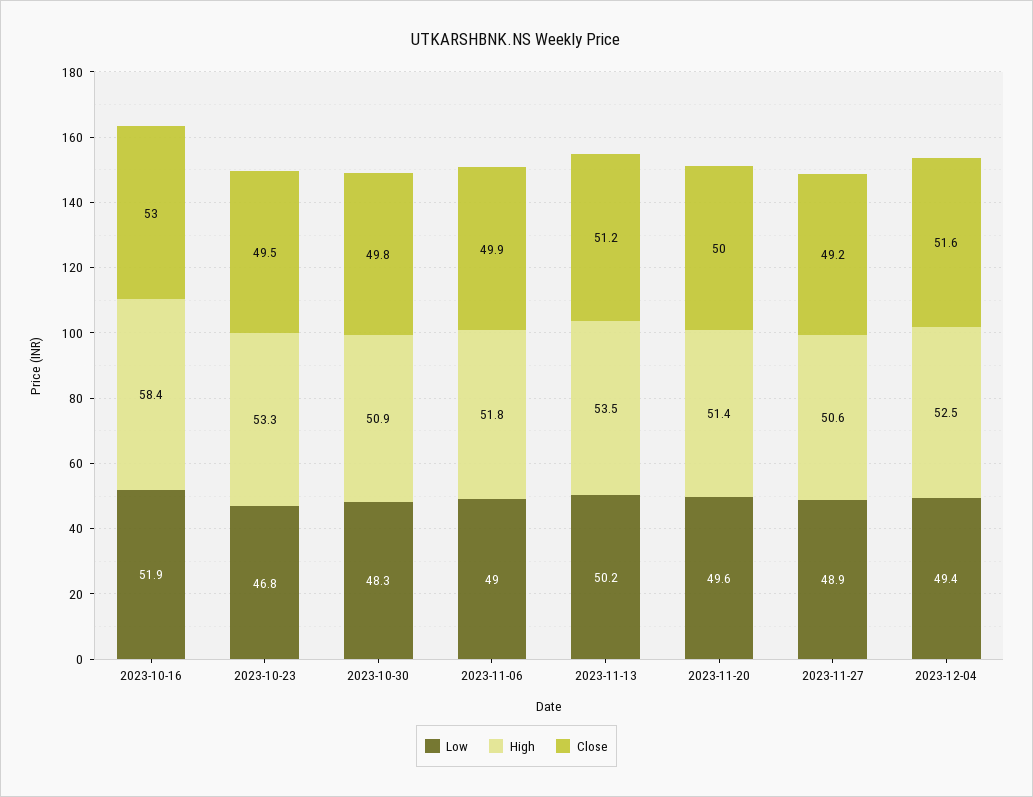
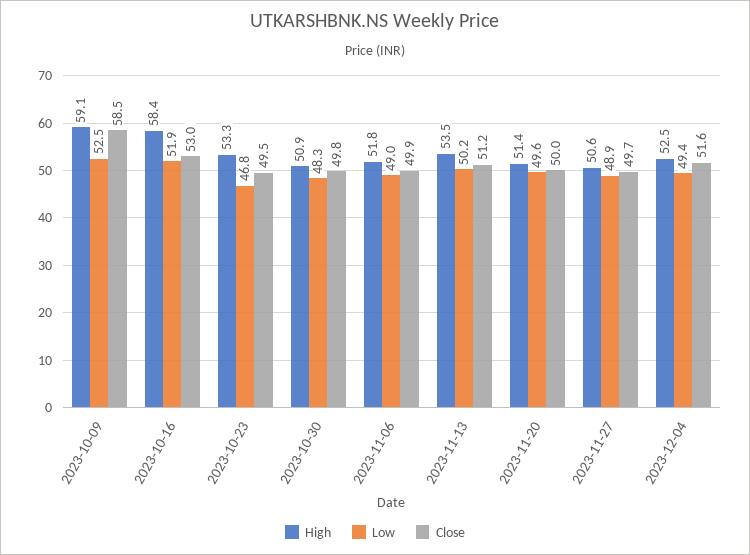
Close, 2023-11-27: 49.2 -> 49.7
High, 2023-10-09: none -> 59.1
Low, 2023-10-09: none -> 52.5
Close, 2023-10-09: none -> 58.5

